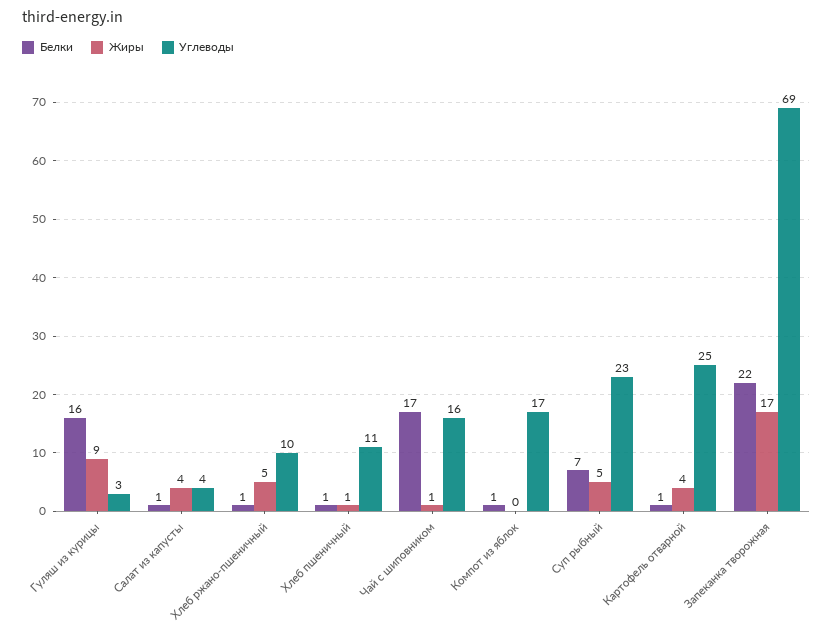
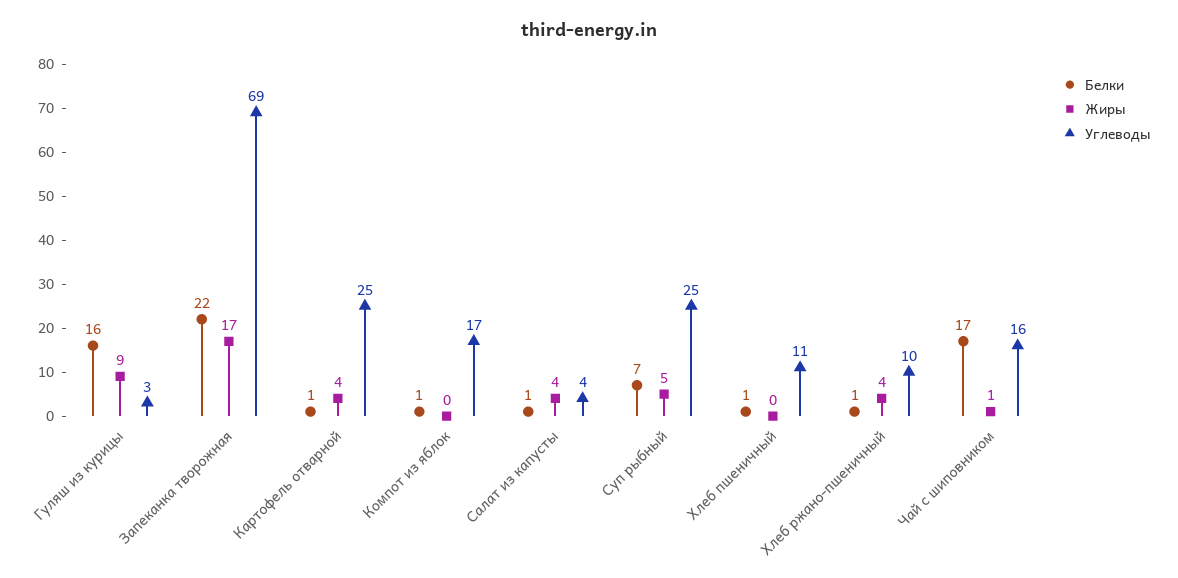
Жиры, Хлеб ржано-пшеничный: 5 -> 4
Жиры, Хлеб пшеничный: 1 -> 0
Углеводы, Суп рыбный: 23 -> 25

